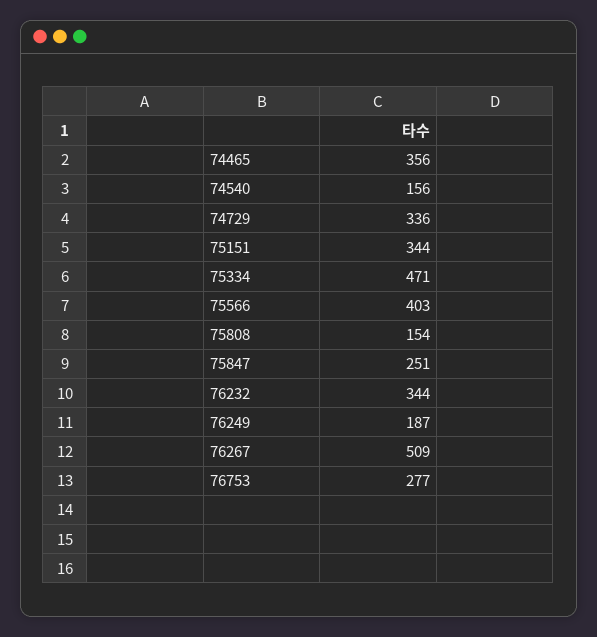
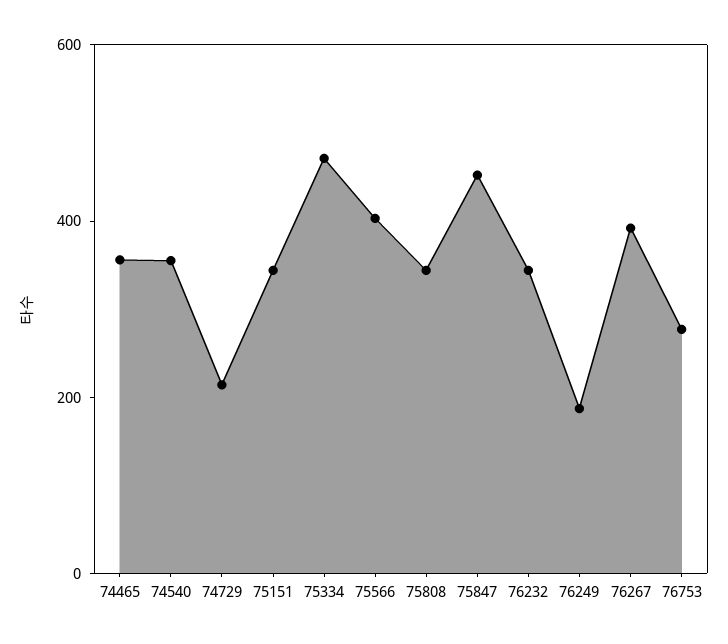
74540: 156 -> 350
74729: 336 -> 200
75808: 154 -> 350
75847: 251 -> 450
76267: 509 -> 400

